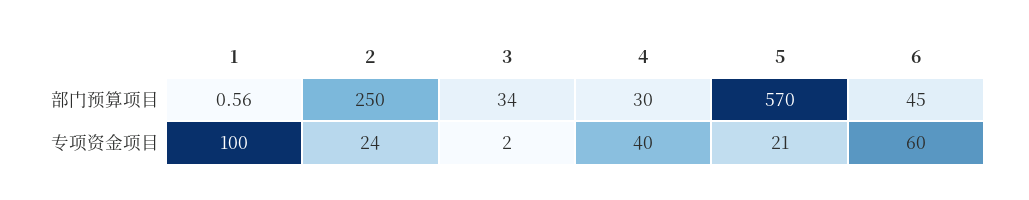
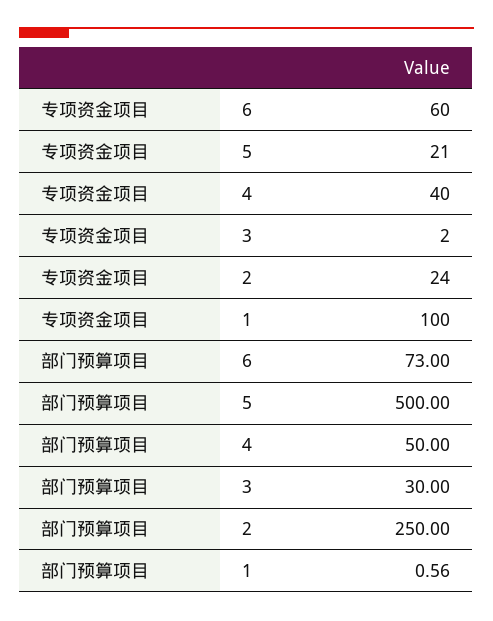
3, 部门预算项目: 34 -> 30
4, 部门预算项目: 30 -> 50
5, 部门预算项目: 570 -> 500
6, 部门预算项目: 45 -> 73

